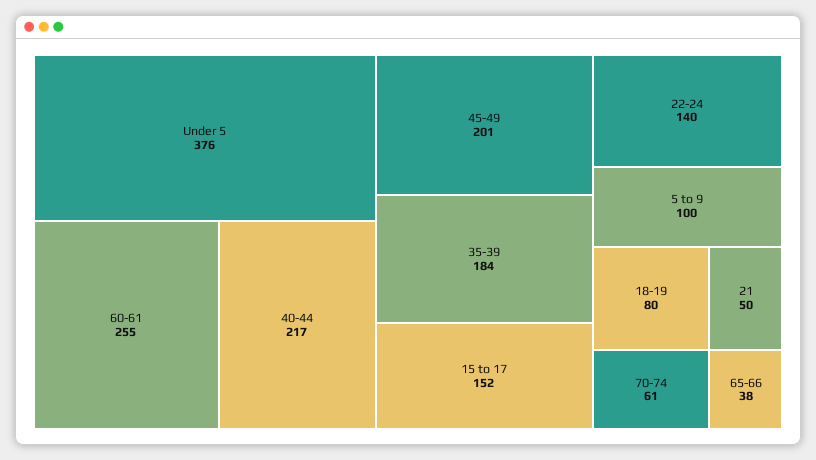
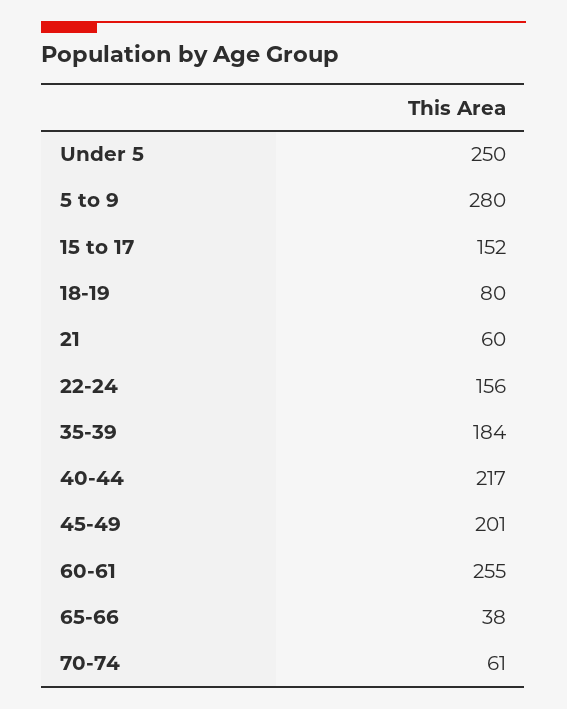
Under 5: 376 -> 250
22-24: 140 -> 156
5 to 9: 100 -> 280
21: 50 -> 60

